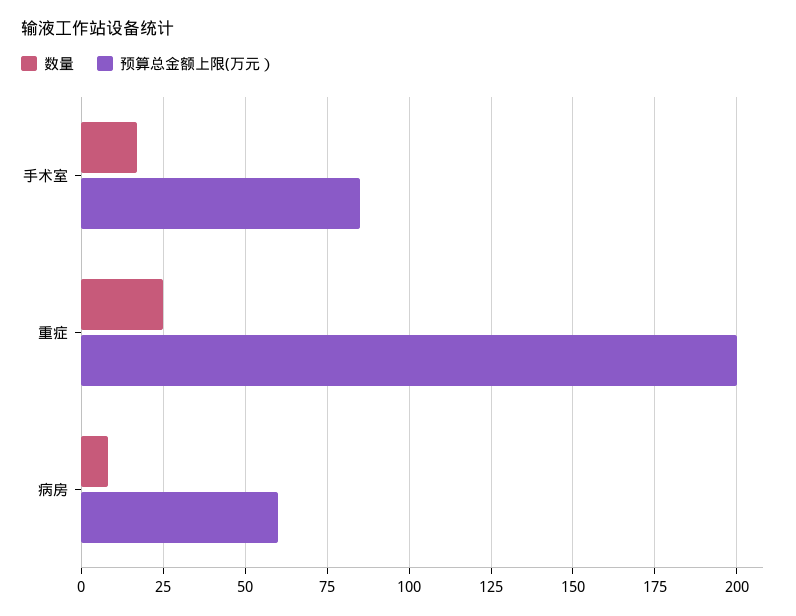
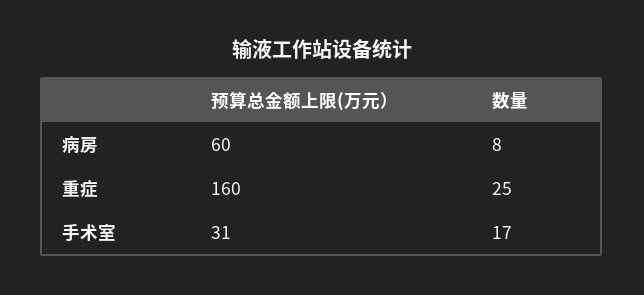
预算总金额上限(万元）, 手术室: 85 -> 31
预算总金额上限(万元）, 重症: 200 -> 160

